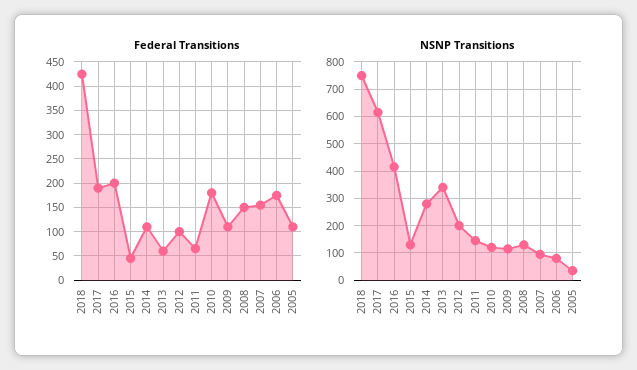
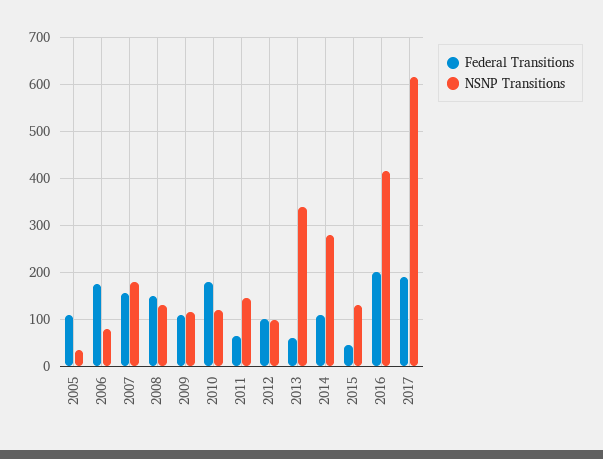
Federal Transitions, 2018: 425 -> none
NSNP Transitions, 2018: 750 -> none
NSNP Transitions, 2012: 200 -> 100
NSNP Transitions, 2007: 100 -> 180

